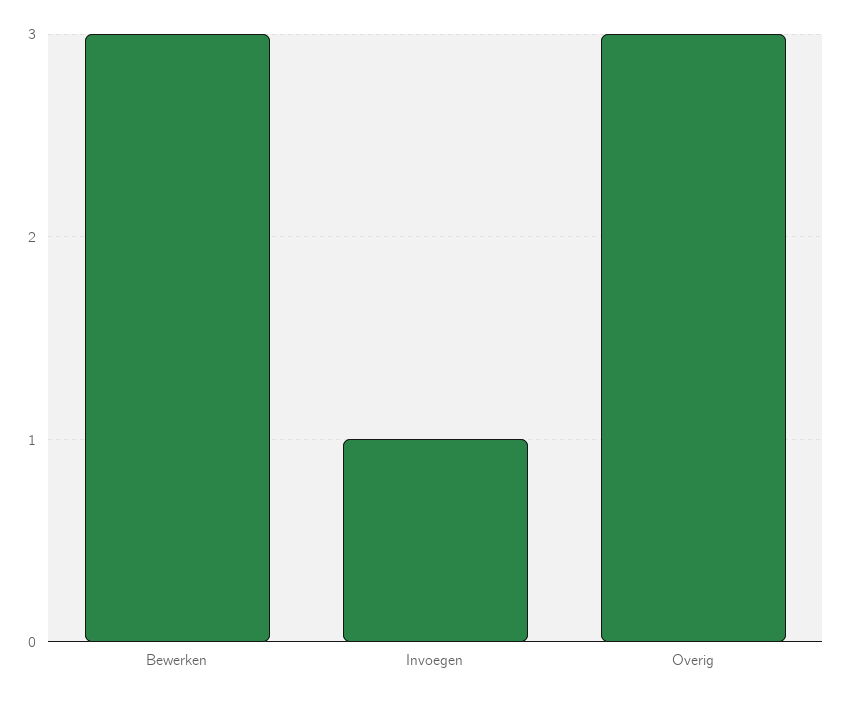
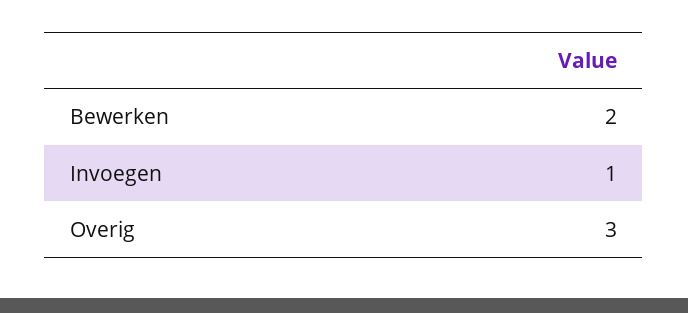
Bewerken: 3 -> 2

